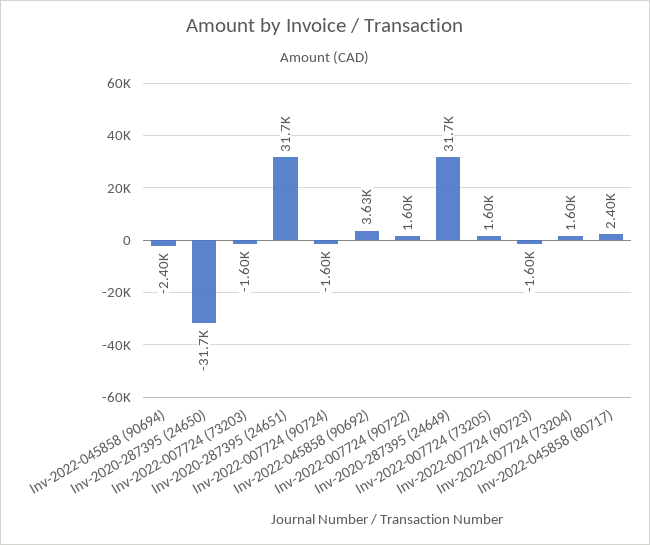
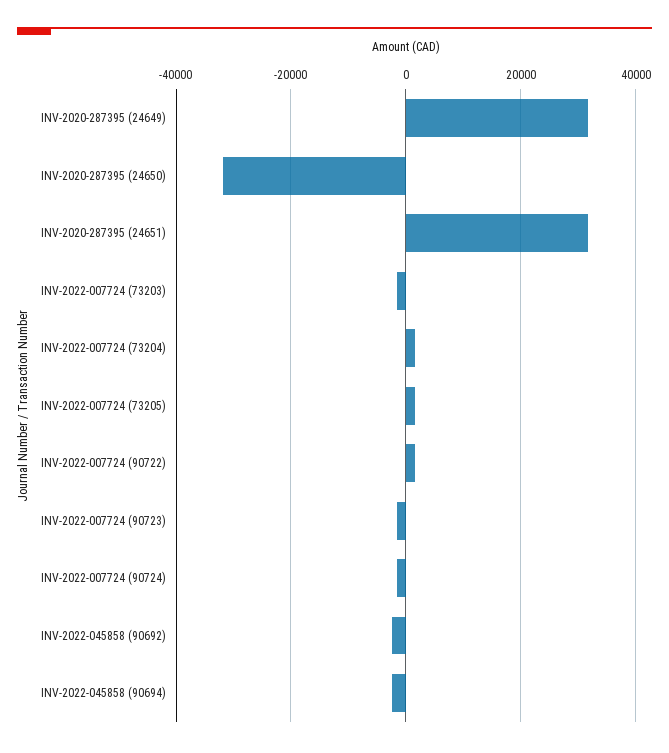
Inv-2022-045858 (90692): 3630 -> -2000
Inv-2022-045858 (80717): 2400 -> none

